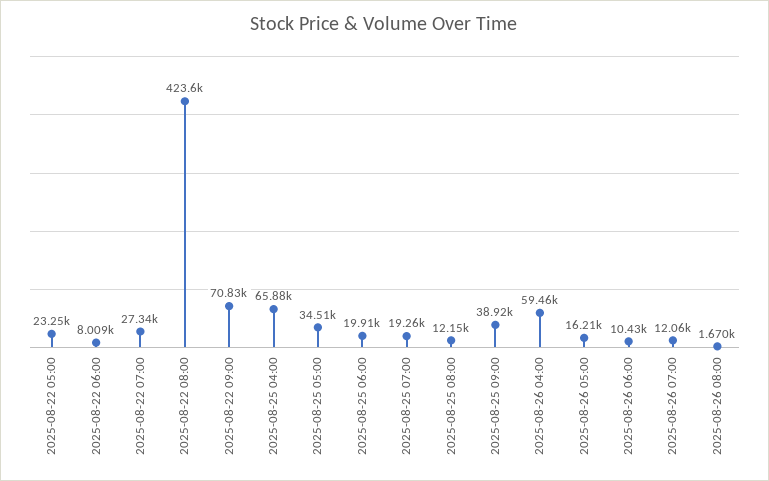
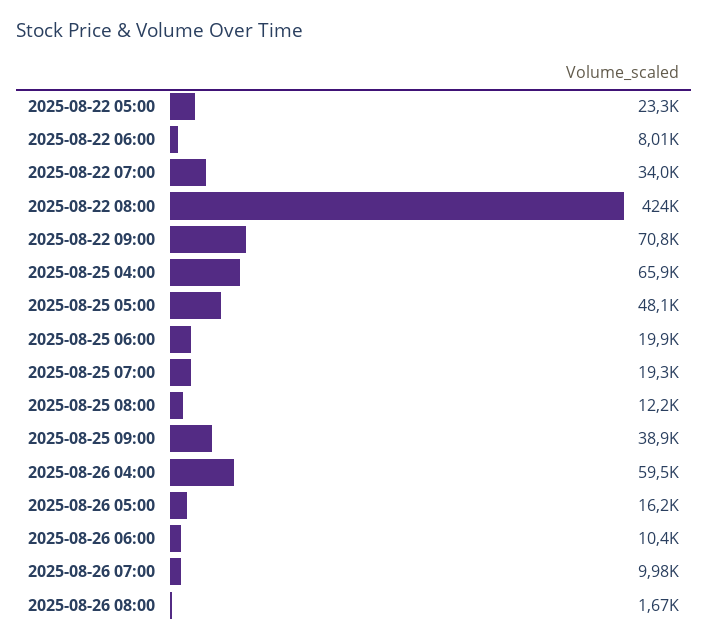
2025-08-22 07:00: 27340 -> 34000
2025-08-25 05:00: 34510 -> 48100
2025-08-26 07:00: 12060 -> 9980

